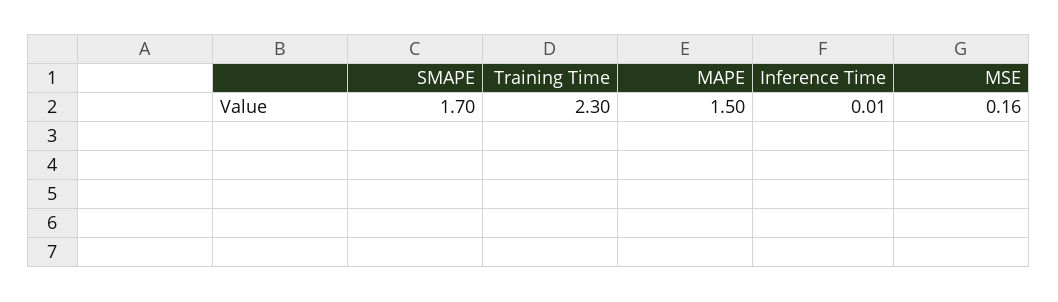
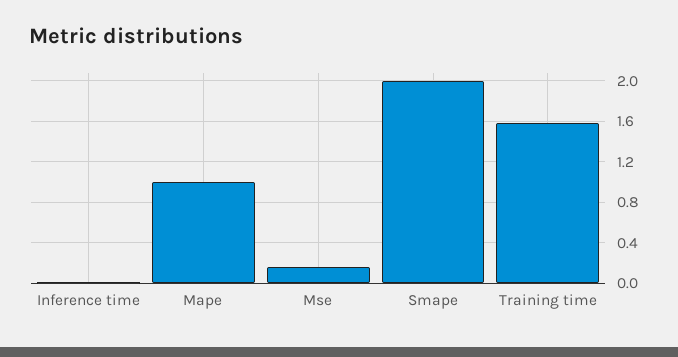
SMAPE: 1.7 -> 2
Training Time: 2.3 -> 1.6
MAPE: 1.5 -> 1

